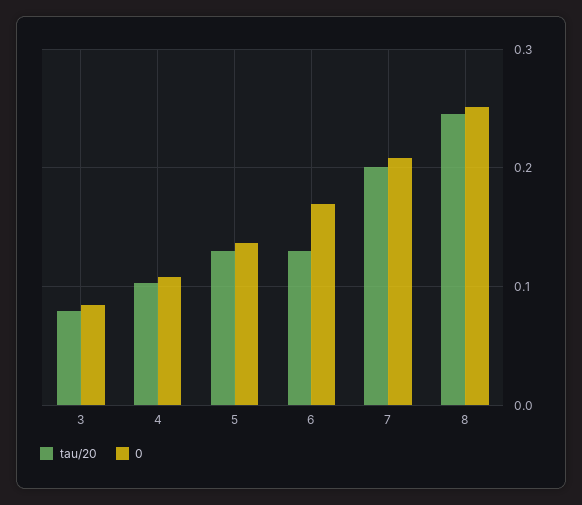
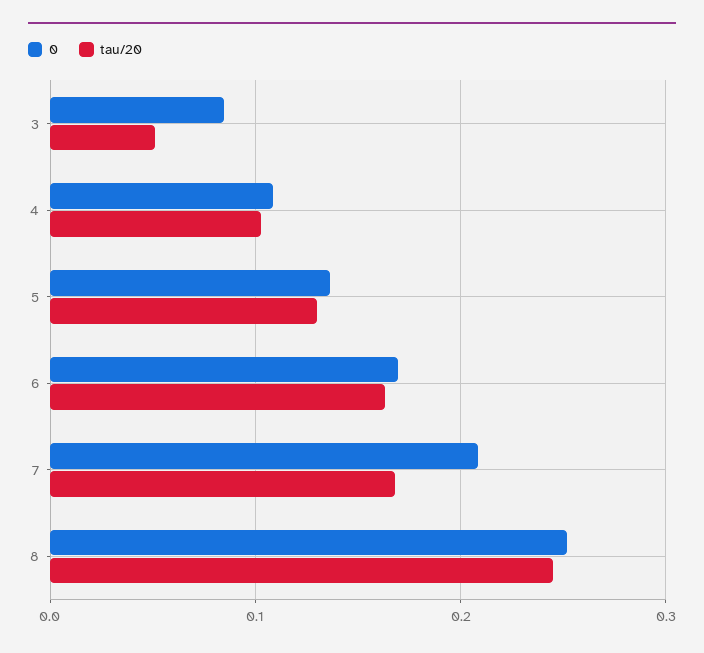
tau/20, 3: 0.08 -> 0.05
tau/20, 6: 0.13 -> 0.16
tau/20, 7: 0.2 -> 0.17

